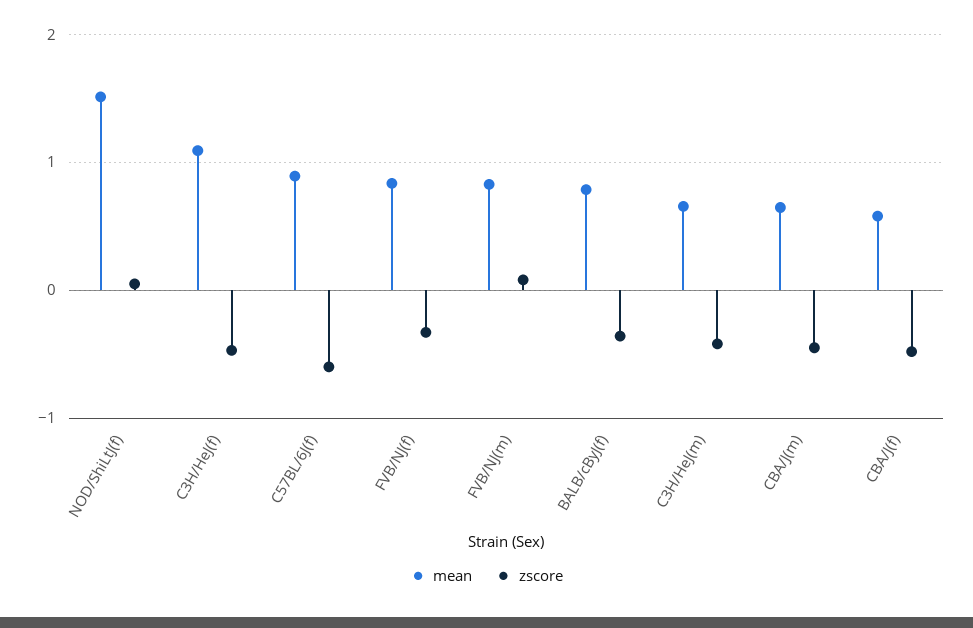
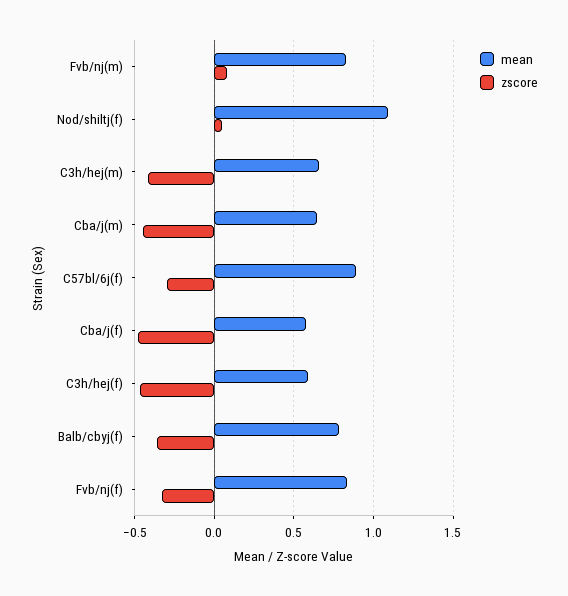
mean, NOD/ShiLtJ(f): 1.5 -> 1.1
mean, C3H/HeJ(f): 1.1 -> 0.6
zscore, C57BL/6J(f): -0.6 -> -0.3

